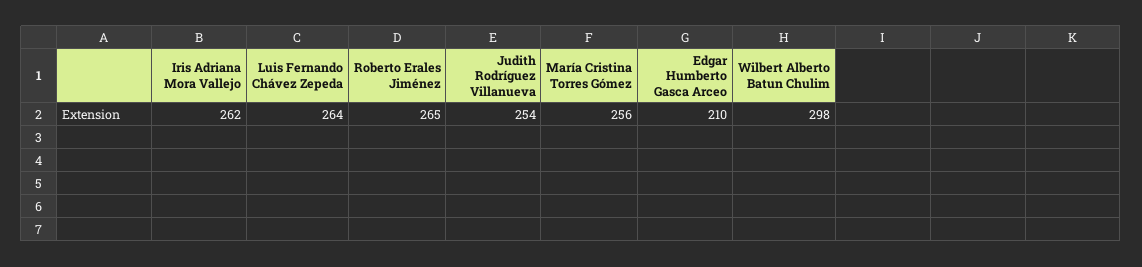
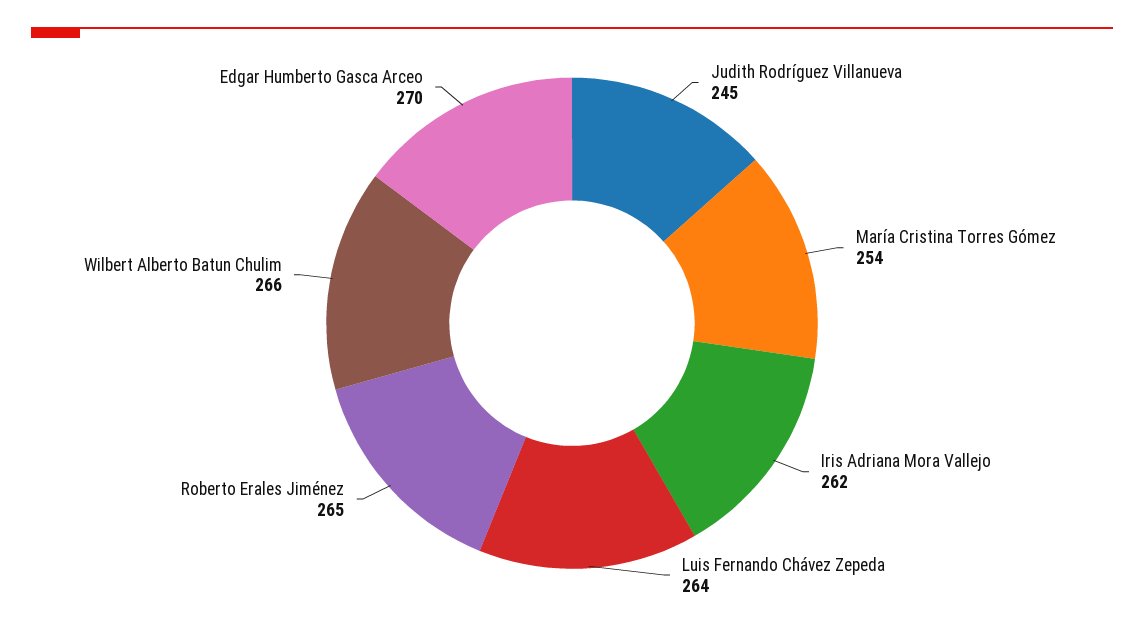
Judith Rodríguez Villanueva: 254 -> 245
María Cristina Torres Gómez: 256 -> 254
Edgar Humberto Gasca Arceo: 210 -> 270
Wilbert Alberto Batun Chulim: 298 -> 266

